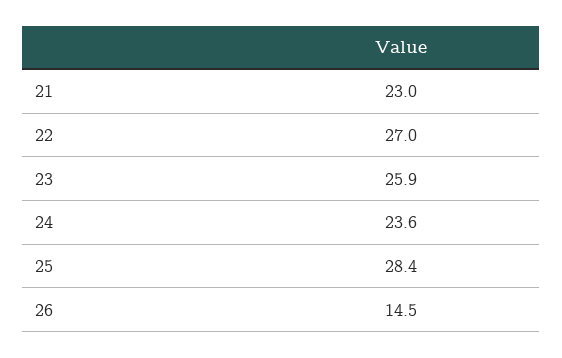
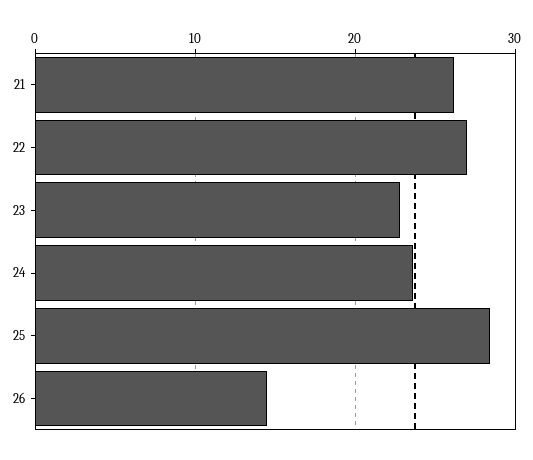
21: 23 -> 26
23: 25.9 -> 23

